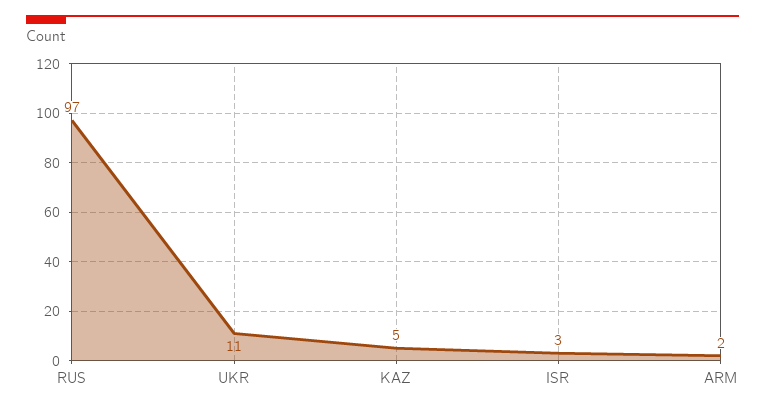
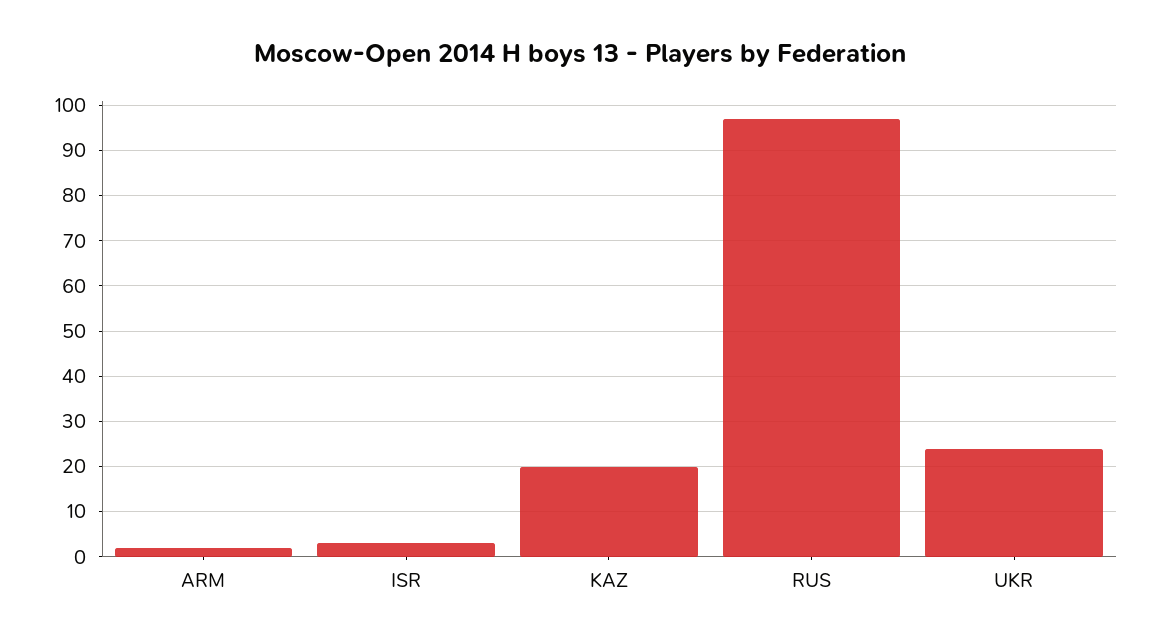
UKR: 11 -> 25
KAZ: 5 -> 20

